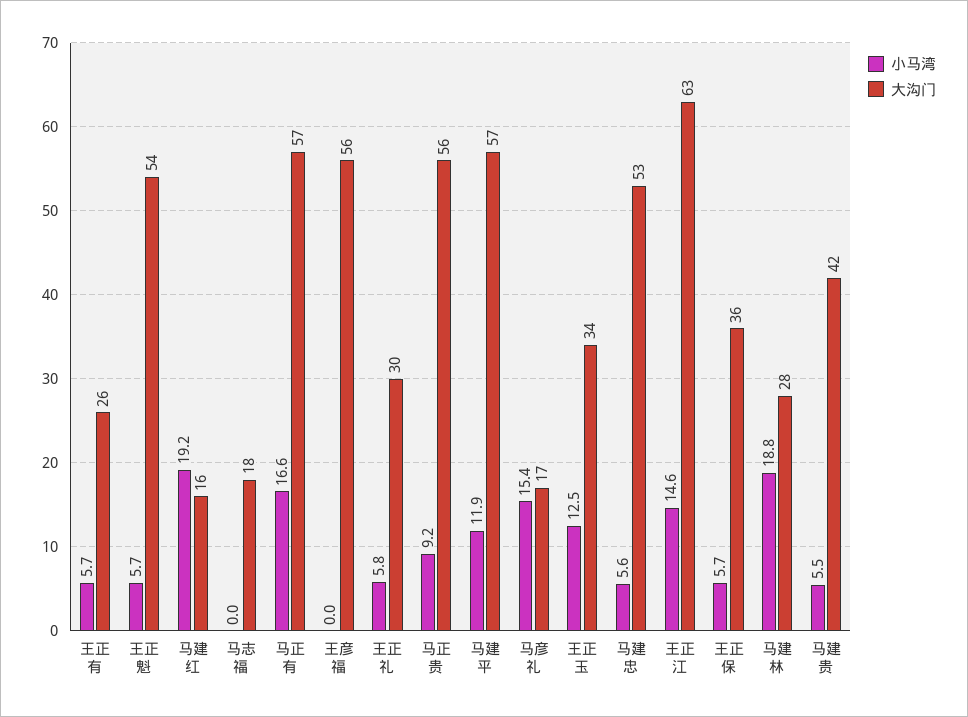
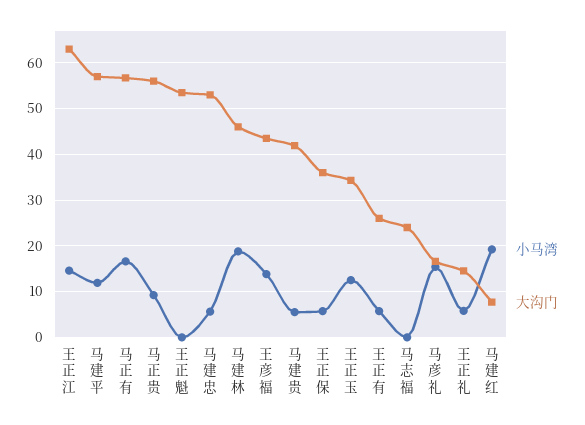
小马湾, 王正魁: 5.7 -> 0
大沟门, 马建红: 16 -> 8
大沟门, 马志福: 18 -> 24
小马湾, 王彦福: 0 -> 14
大沟门, 王彦福: 56 -> 44
大沟门, 王正礼: 30 -> 14
大沟门, 马建林: 28 -> 46

